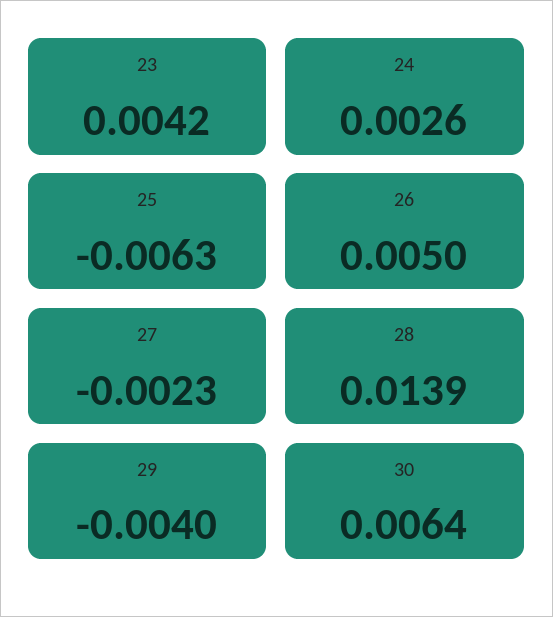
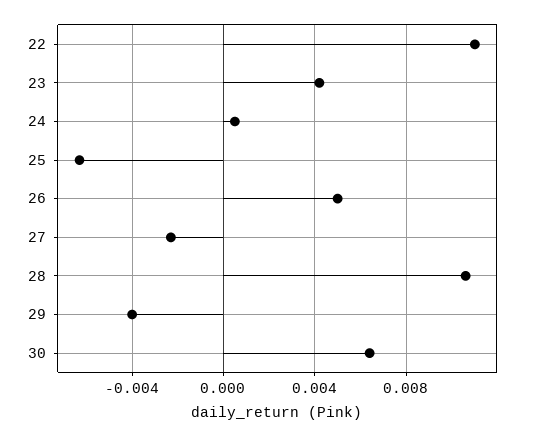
24: 0.0026 -> 0.0005
28: 0.0139 -> 0.0105
22: none -> 0.011

